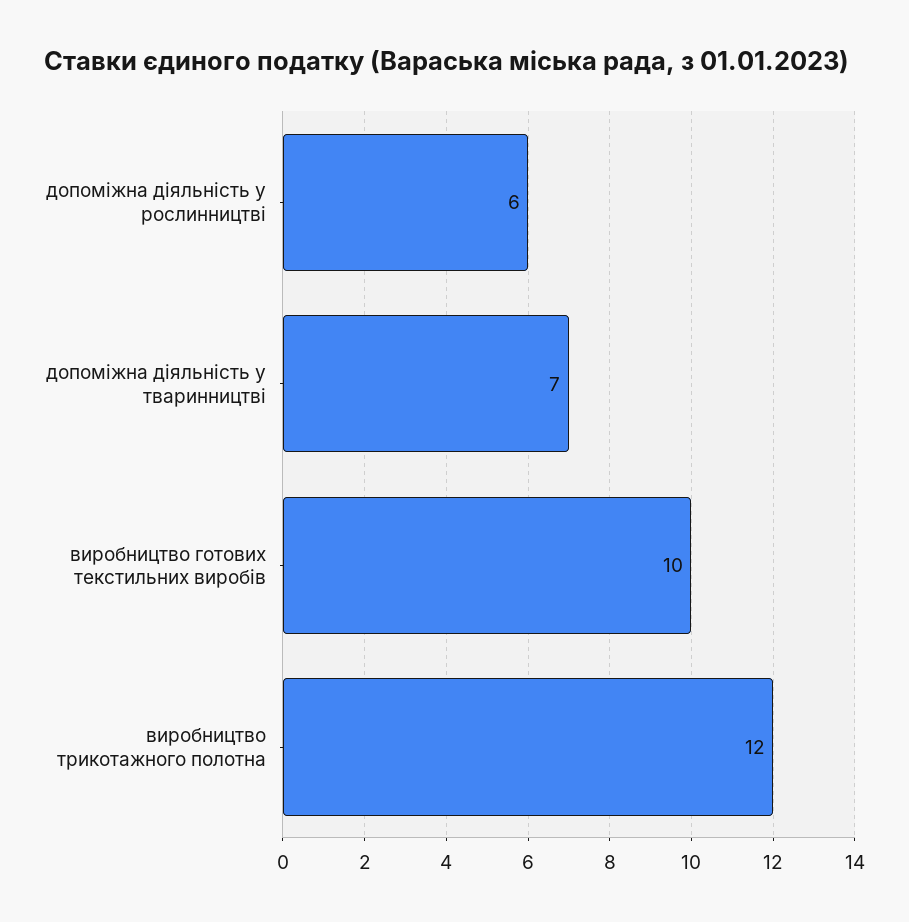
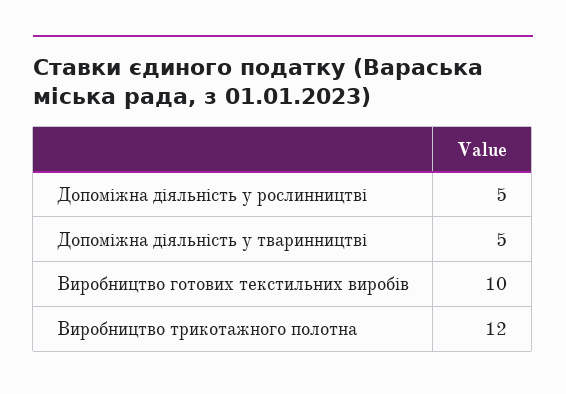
допоміжна діяльність у рослинництві: 6 -> 5
допоміжна діяльність у тваринництві: 7 -> 5

